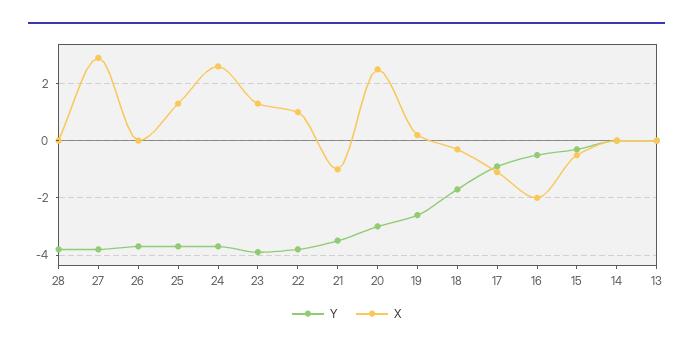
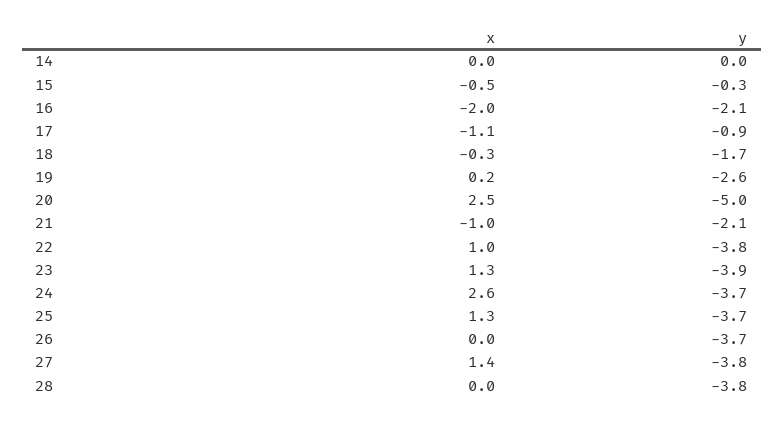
X, 27: 3 -> 1.4
Y, 21: -3.5 -> -2.1
Y, 20: -3 -> -5
Y, 16: -0.5 -> -2.1
Y, 13: 0 -> none
X, 13: 0 -> none

